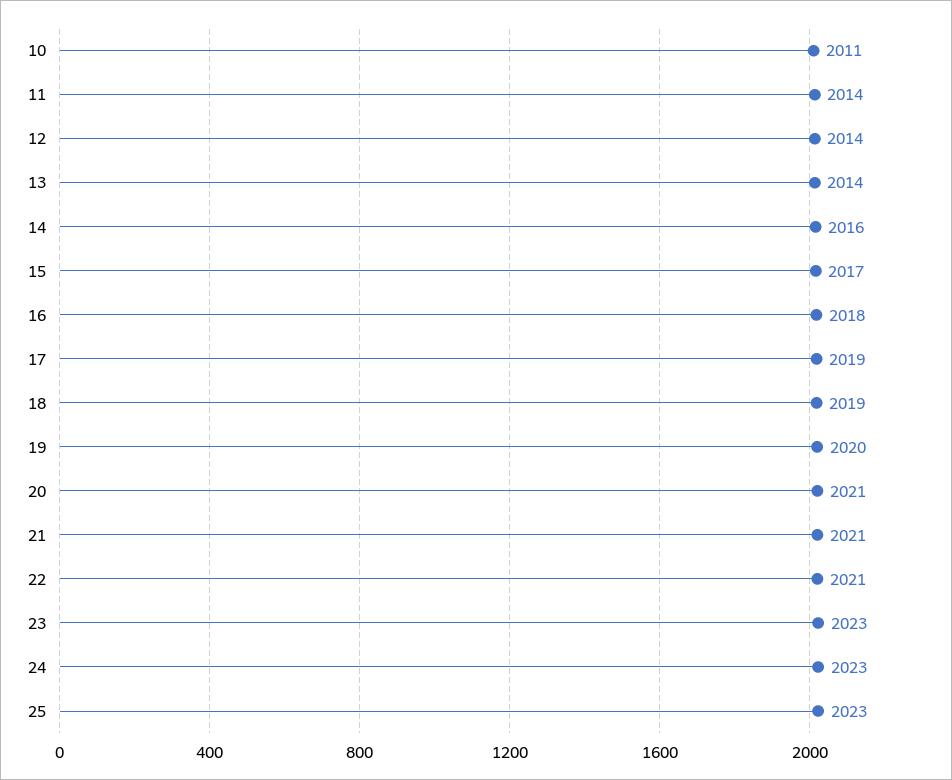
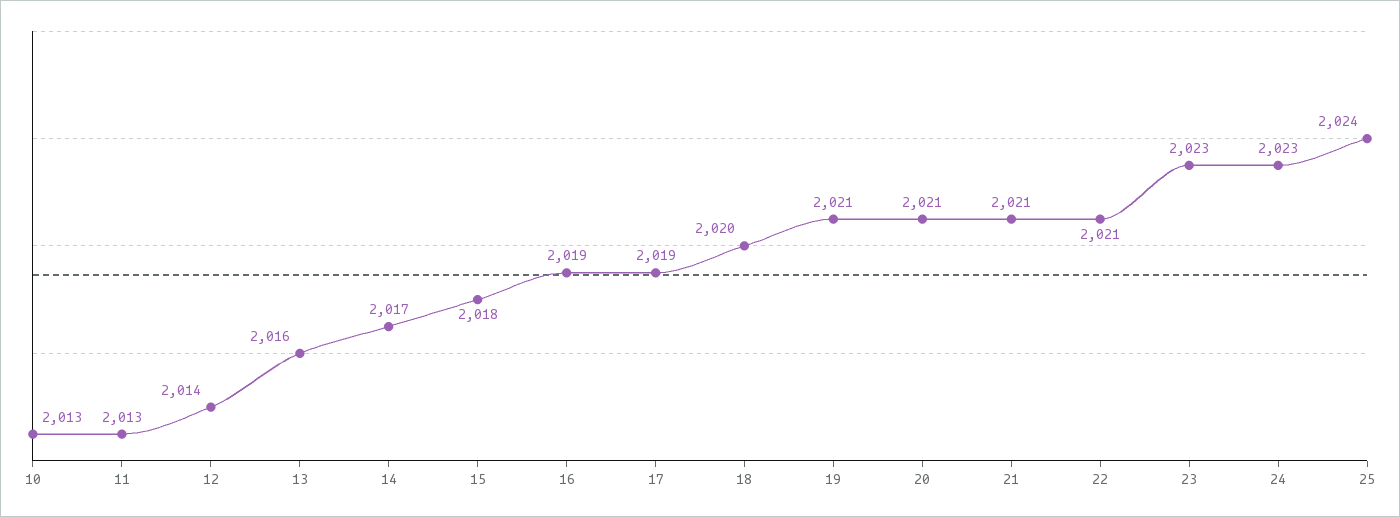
10: 2011 -> 2013
11: 2014 -> 2013
13: 2014 -> 2016
14: 2016 -> 2017
15: 2017 -> 2018
16: 2018 -> 2019
18: 2019 -> 2020
19: 2020 -> 2021
25: 2023 -> 2024

